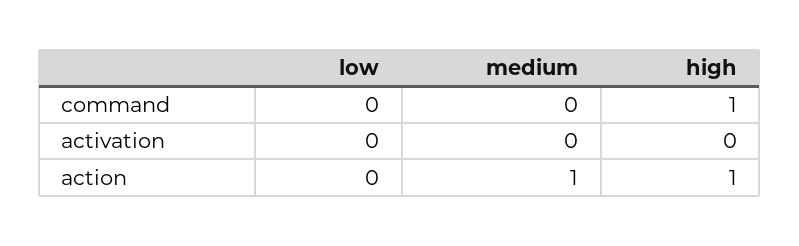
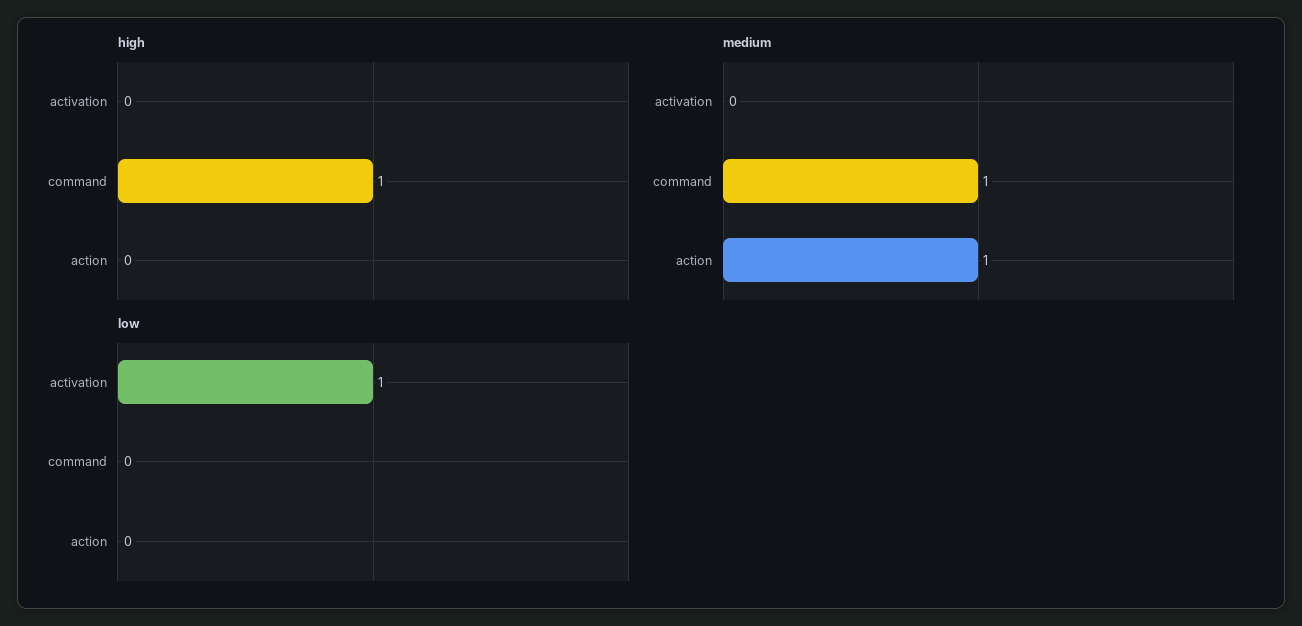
medium, command: 0 -> 1
low, activation: 0 -> 1
high, action: 1 -> 0

